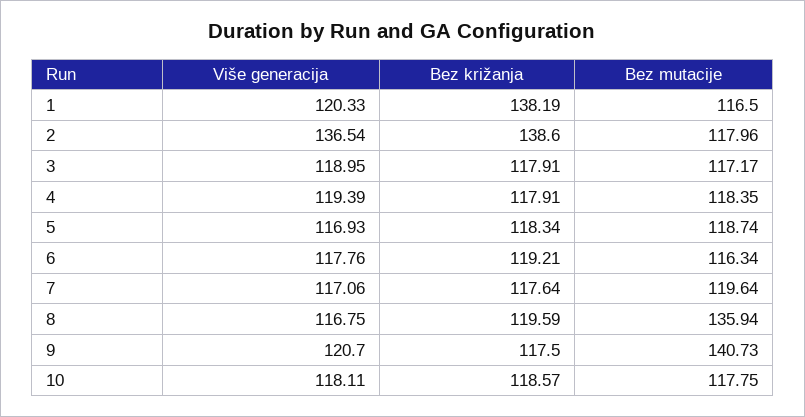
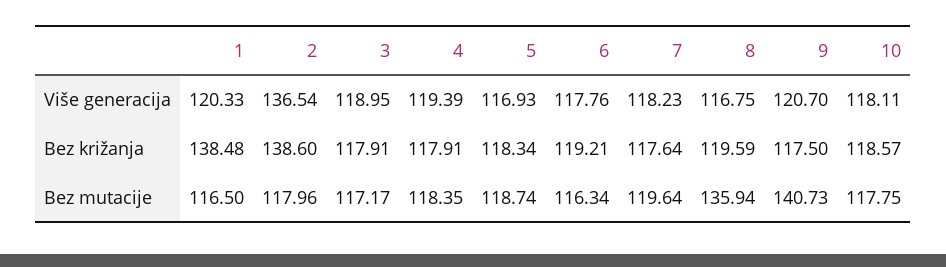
Bez križanja, 1: 138.19 -> 138.48
Više generacija, 7: 117.06 -> 118.23

